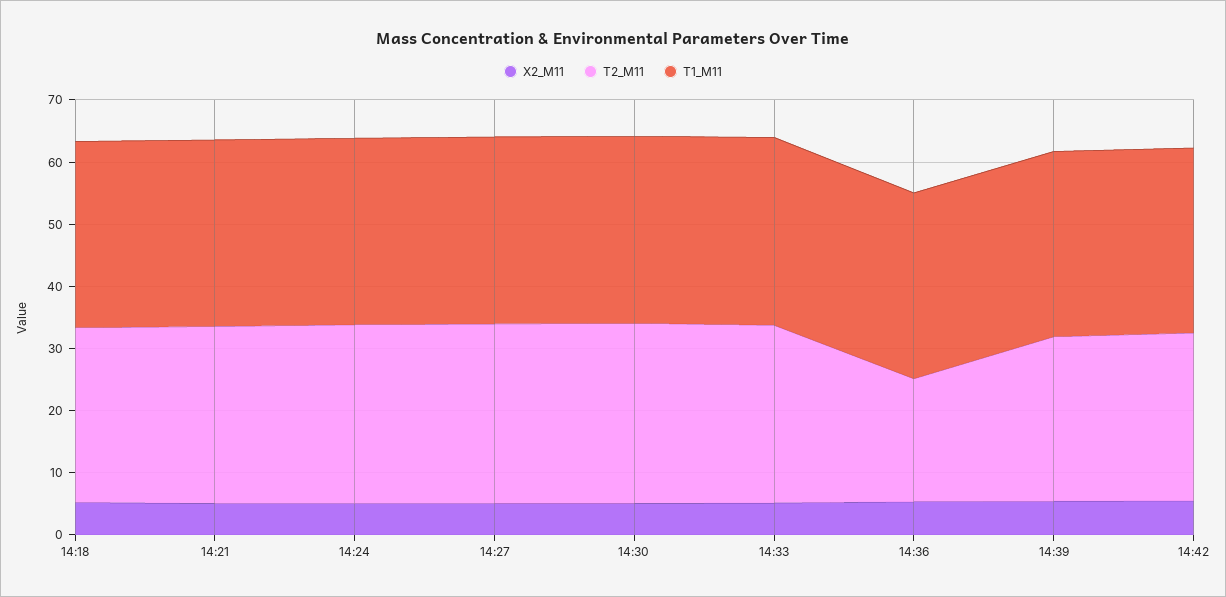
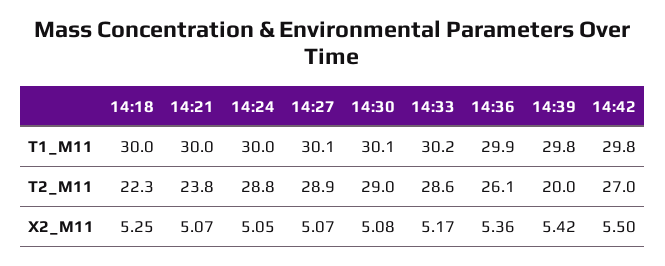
T2_M11, 14:18: 28 -> 22.3
T2_M11, 14:21: 28 -> 23.8
T2_M11, 14:36: 20 -> 26.1
T2_M11, 14:39: 26 -> 20

